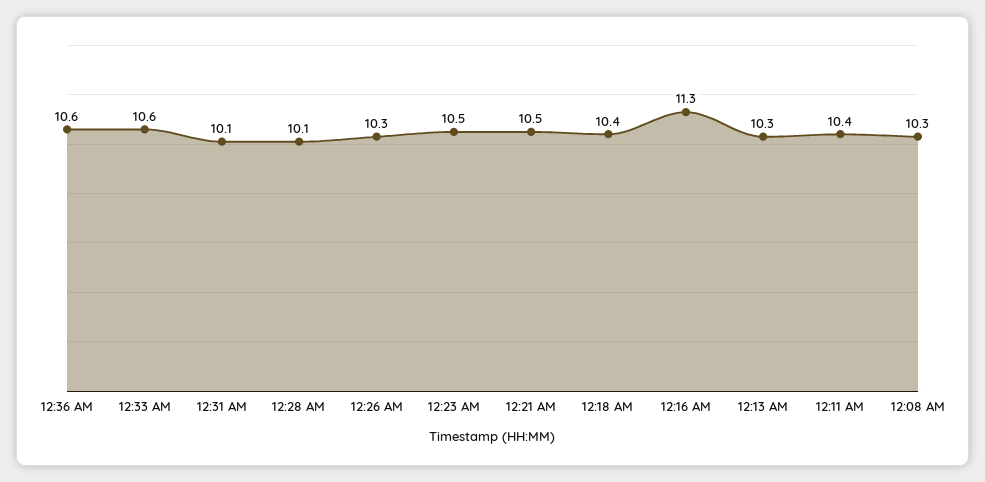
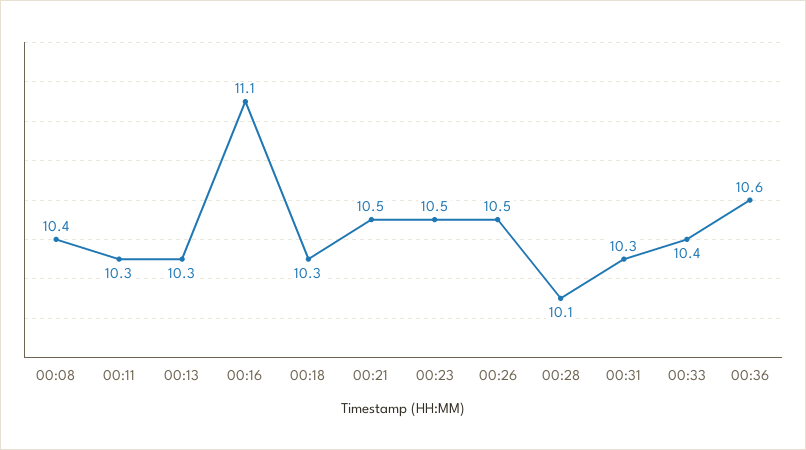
12:33 AM: 10.6 -> 10.4
12:31 AM: 10.1 -> 10.3
12:26 AM: 10.3 -> 10.5
12:18 AM: 10.4 -> 10.3
12:16 AM: 11.3 -> 11.1
12:11 AM: 10.4 -> 10.3
12:08 AM: 10.3 -> 10.4

